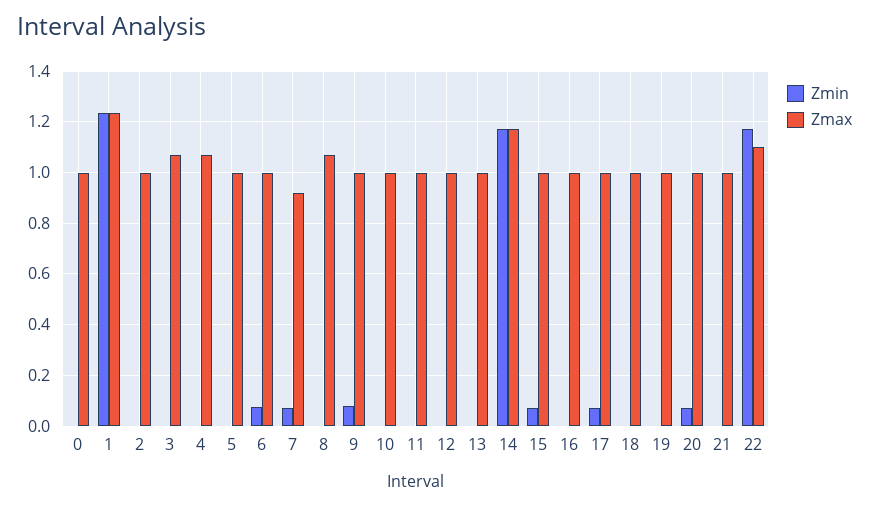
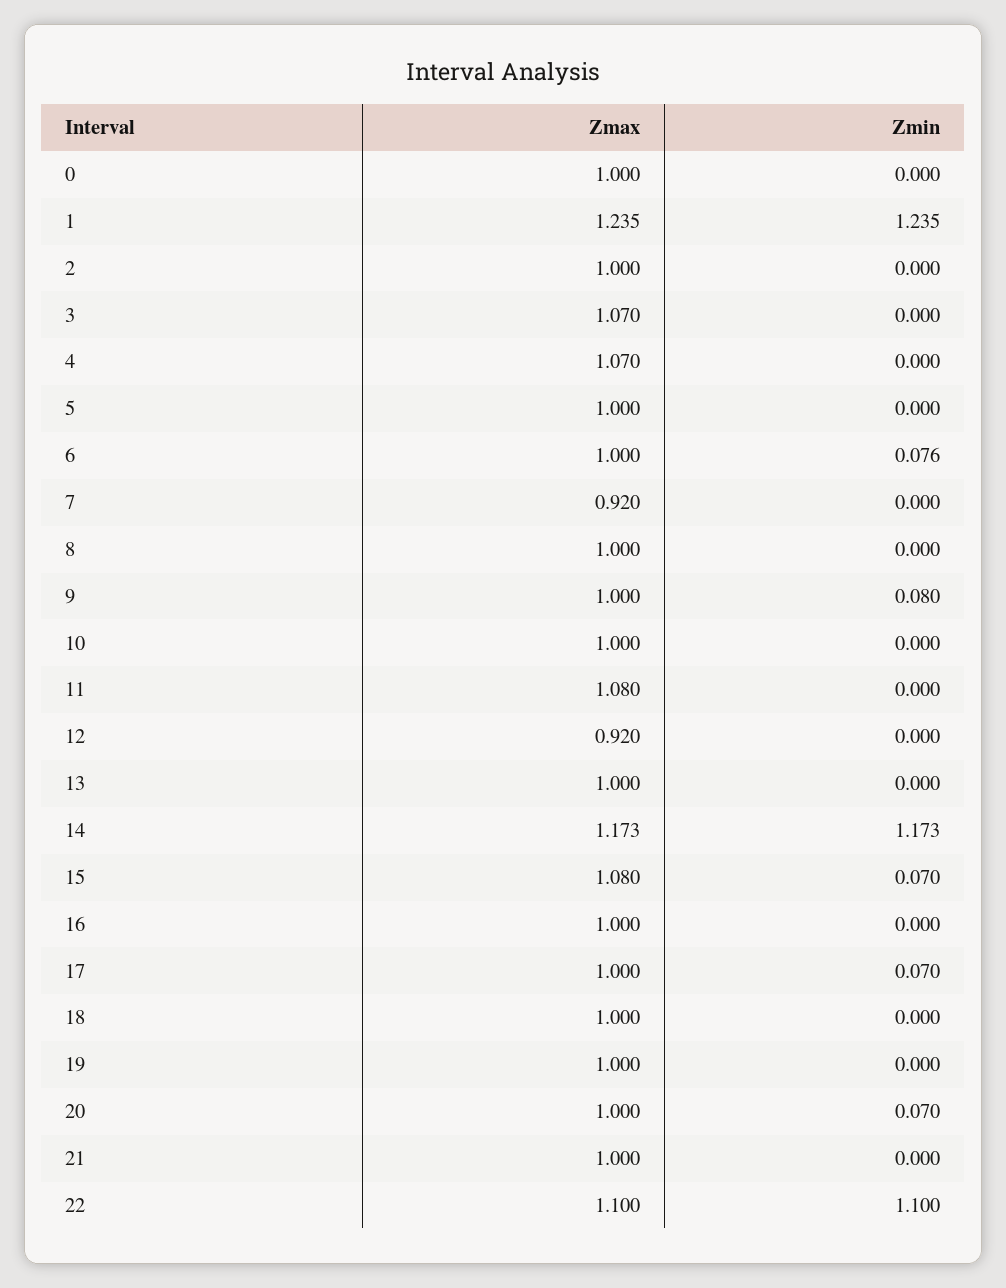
Zmin, 7: 0.075 -> 0
Zmax, 8: 1.075 -> 1
Zmax, 11: 1 -> 1.08
Zmax, 12: 1 -> 0.92
Zmax, 15: 1 -> 1.08
Zmin, 22: 1.175 -> 1.1

